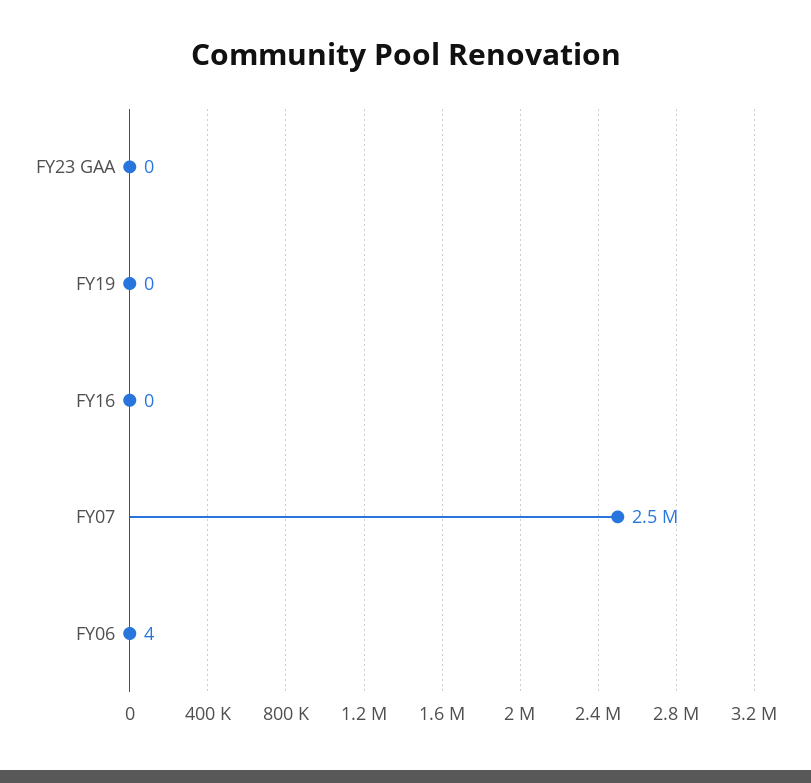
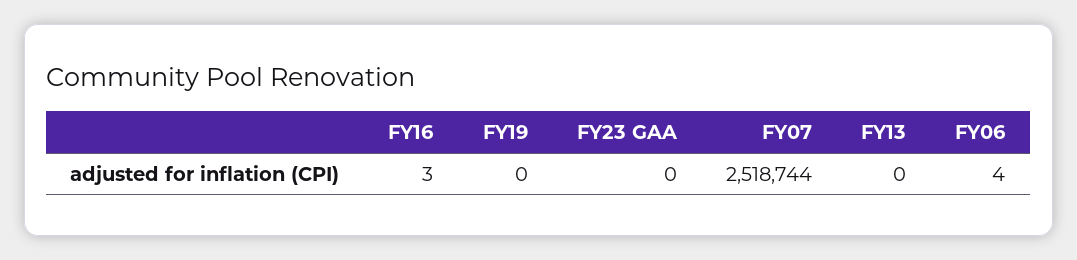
FY16: 0 -> 3
FY13: none -> 0

